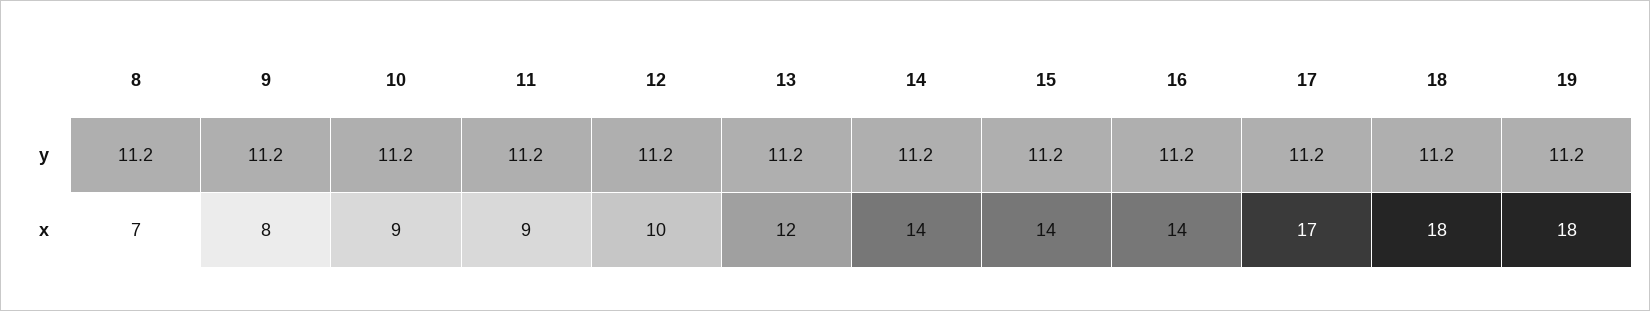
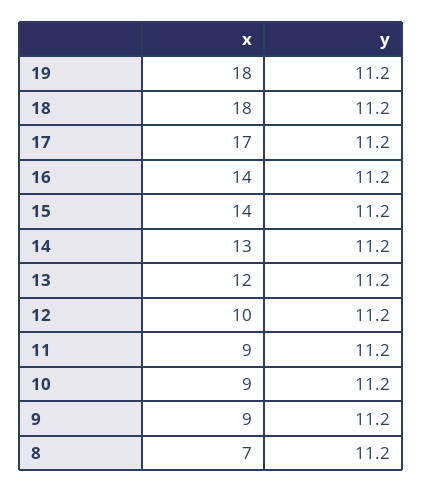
9, x: 8 -> 9
14, x: 14 -> 13

